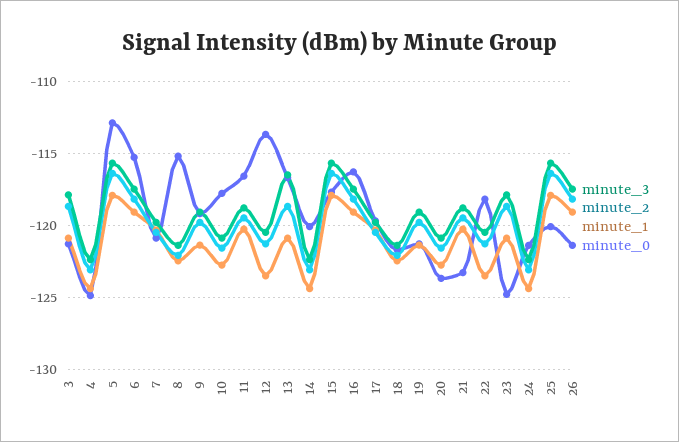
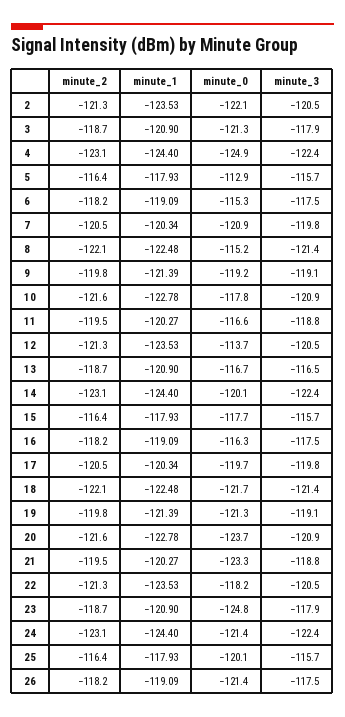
minute_2, 2: none -> -121.3
minute_1, 2: none -> -123.53
minute_0, 2: none -> -122.1
minute_3, 2: none -> -120.5

